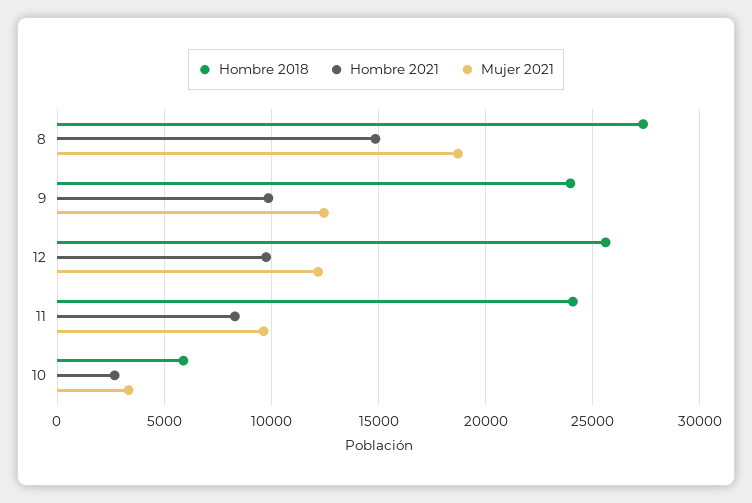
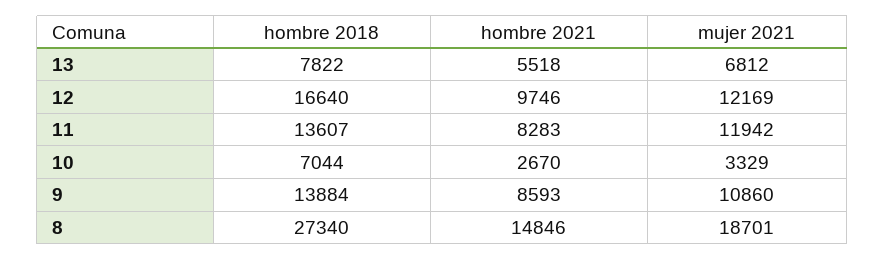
Hombre 2018, 9: 24000 -> 13884
Hombre 2021, 9: 10000 -> 8593
Mujer 2021, 9: 12500 -> 10860
Hombre 2018, 12: 25500 -> 16640
Hombre 2018, 11: 24000 -> 13607
Mujer 2021, 11: 9500 -> 11942
Hombre 2018, 10: 6000 -> 7044
Hombre 2018, 13: none -> 7822
Hombre 2021, 13: none -> 5518
Mujer 2021, 13: none -> 6812

